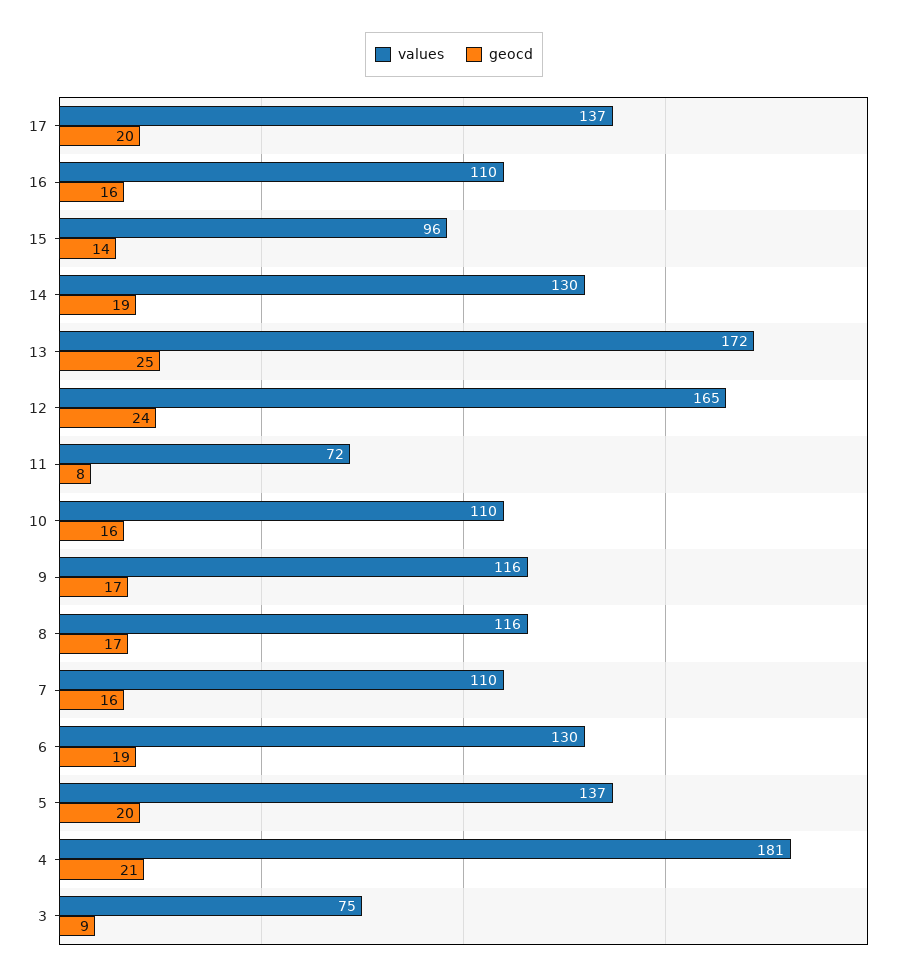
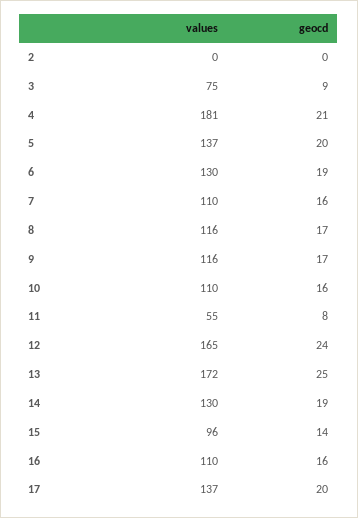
values, 11: 72 -> 55
values, 2: none -> 0
geocd, 2: none -> 0

